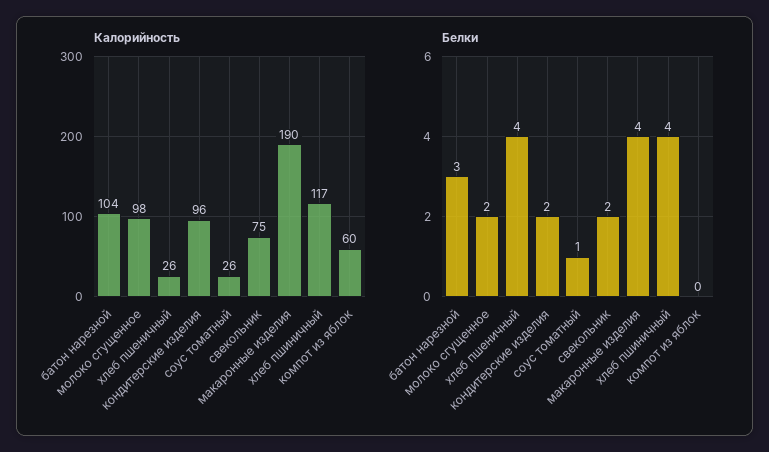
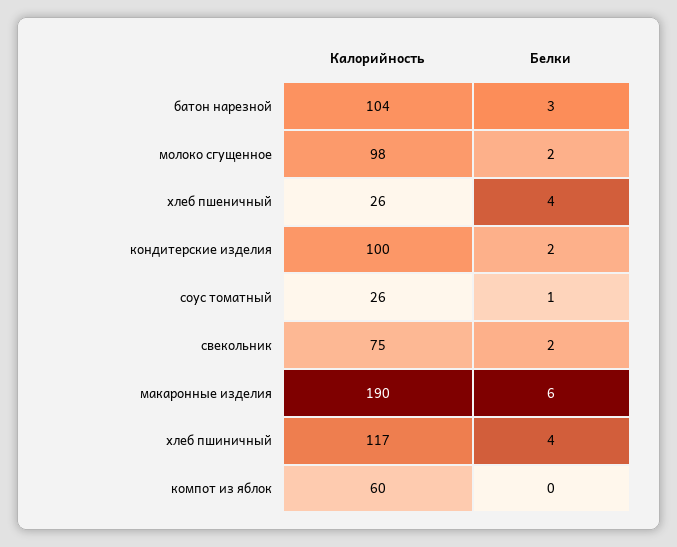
Калорийность, кондитерские изделия: 96 -> 100
Белки, макаронные изделия: 4 -> 6

